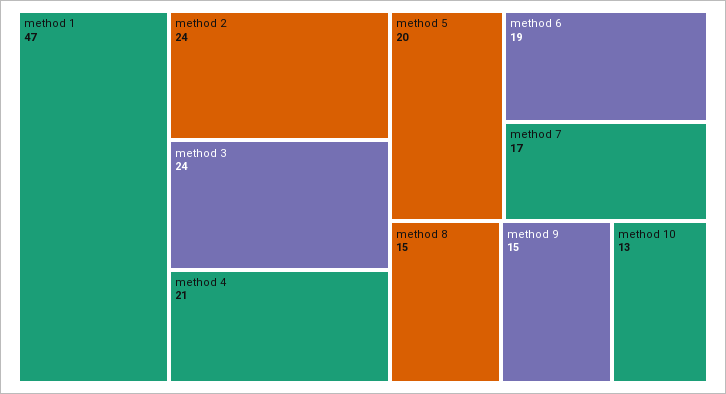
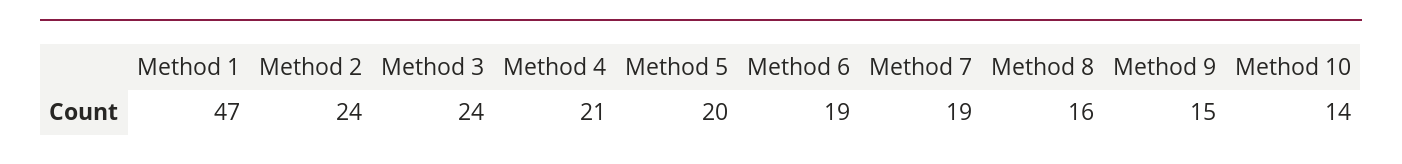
method 7: 17 -> 19
method 8: 15 -> 16
method 10: 13 -> 14

